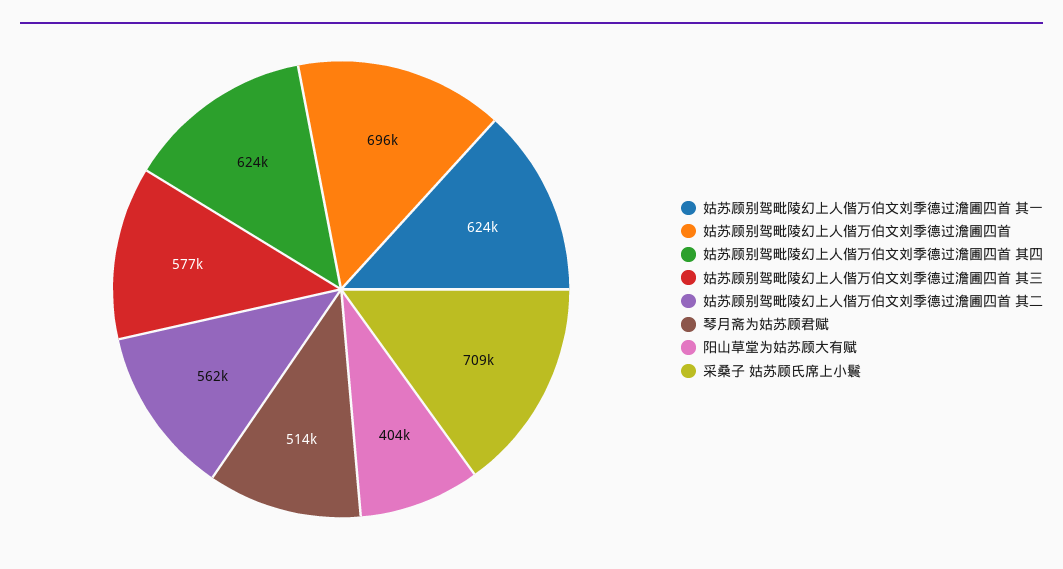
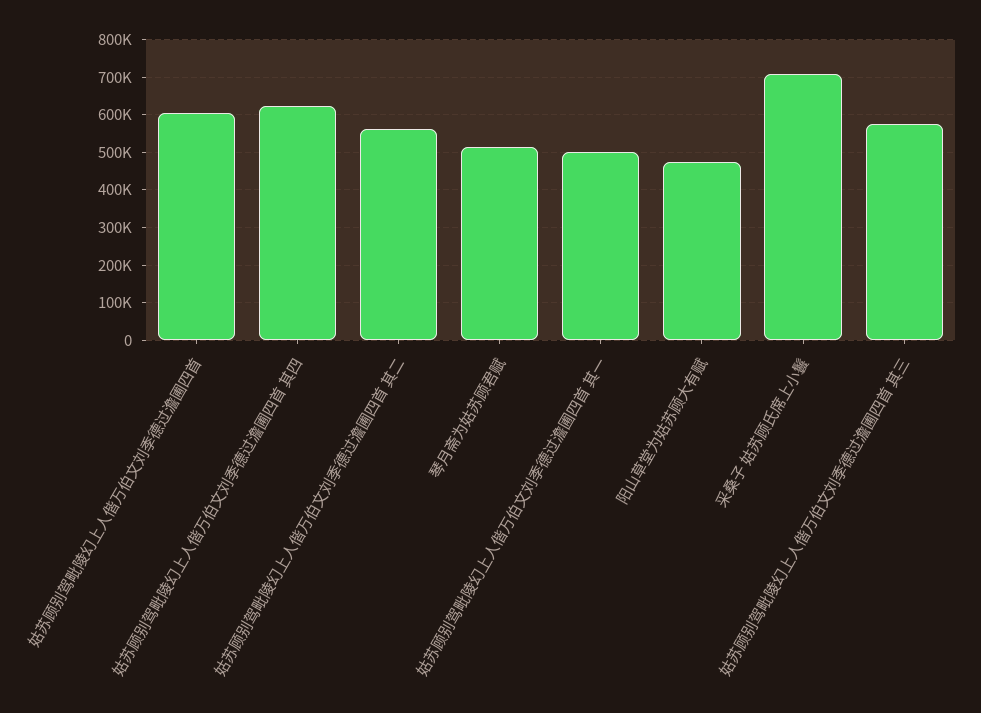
姑苏顾别驾毗陵幻上人偕万伯文刘季德过澹圃四首 其一: 624000 -> 500000
姑苏顾别驾毗陵幻上人偕万伯文刘季德过澹圃四首: 696000 -> 600000
阳山草堂为姑苏顾大有赋: 404000 -> 480000

